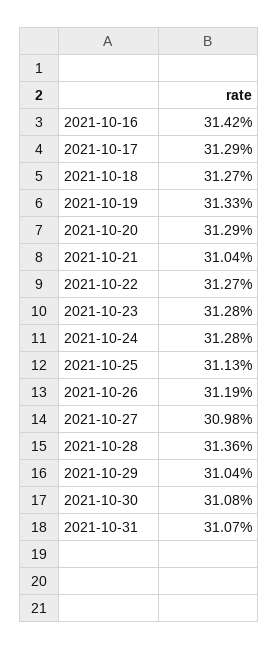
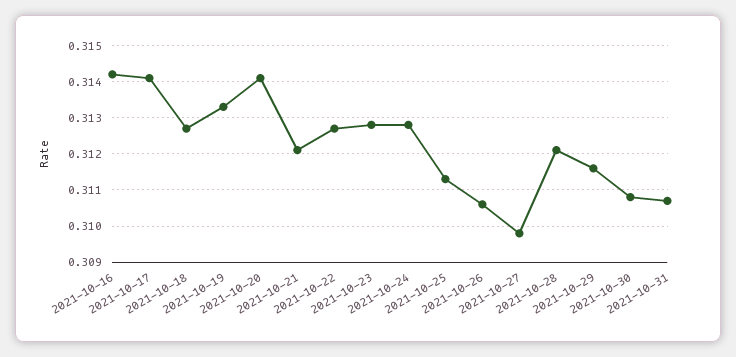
2021-10-17: 0.3129 -> 0.314
2021-10-20: 0.3129 -> 0.314
2021-10-21: 0.3104 -> 0.312
2021-10-26: 0.3119 -> 0.3105
2021-10-28: 0.3136 -> 0.312
2021-10-29: 0.3104 -> 0.3115

